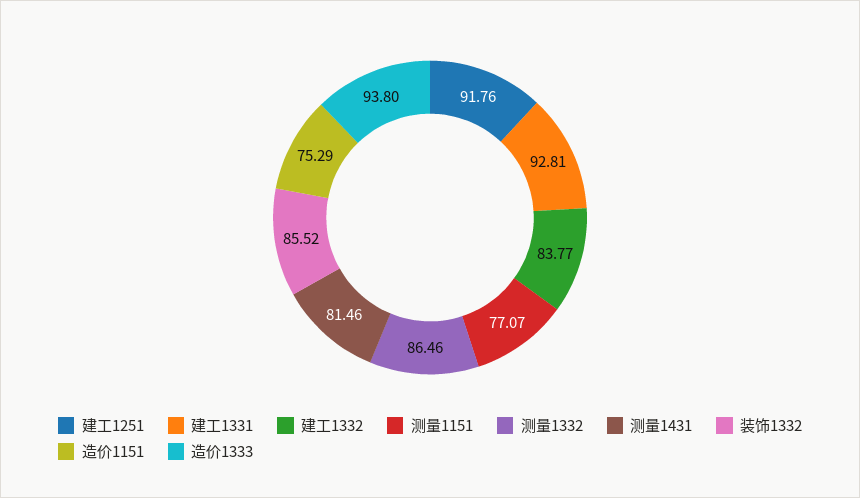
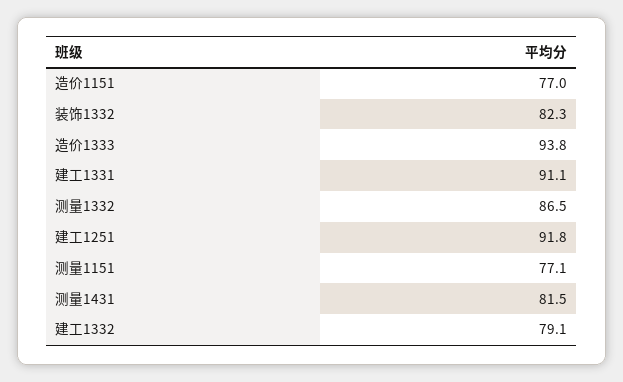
建工1331: 92.81 -> 91.1
建工1332: 83.77 -> 79.1
装饰1332: 85.52 -> 82.3
造价1151: 75.29 -> 77

